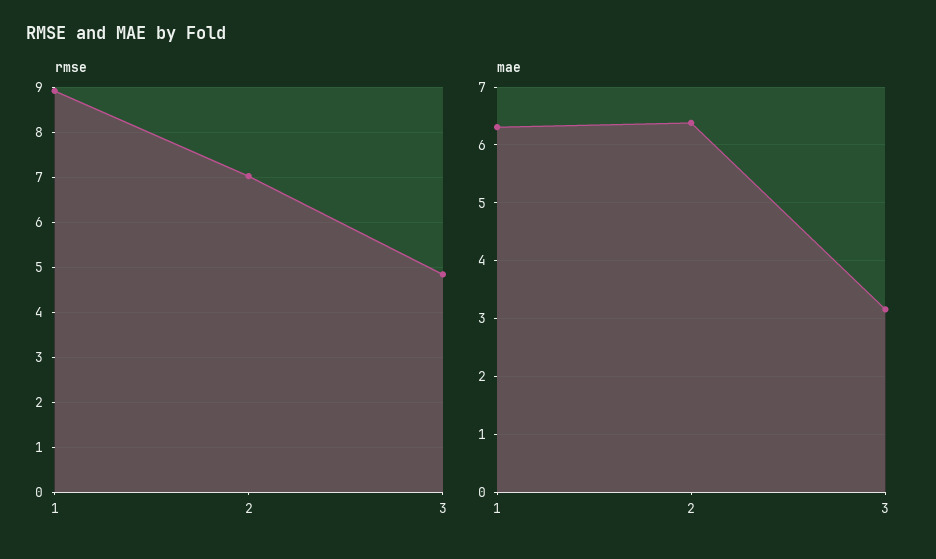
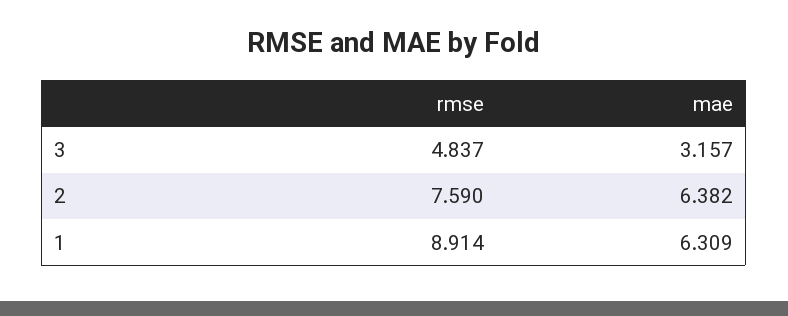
rmse, 2: 7 -> 7.59

